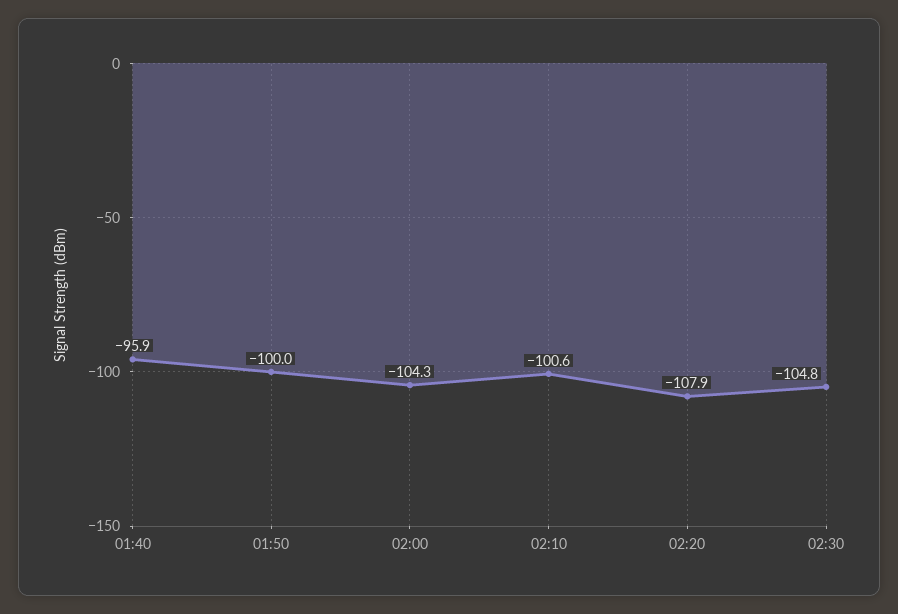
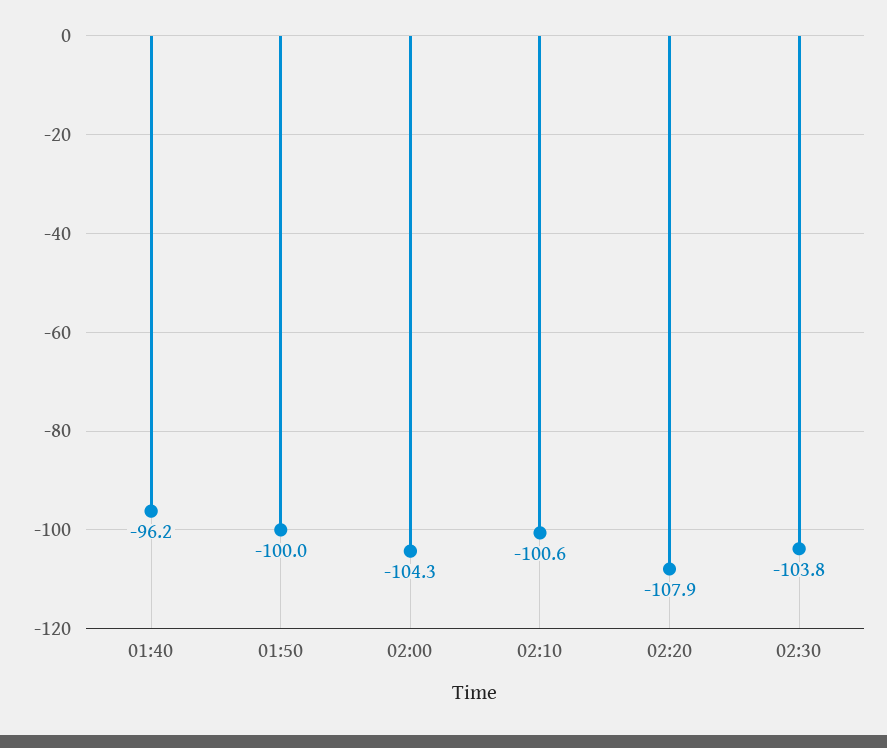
01:40: -95.9 -> -96.2
02:30: -104.8 -> -103.8

